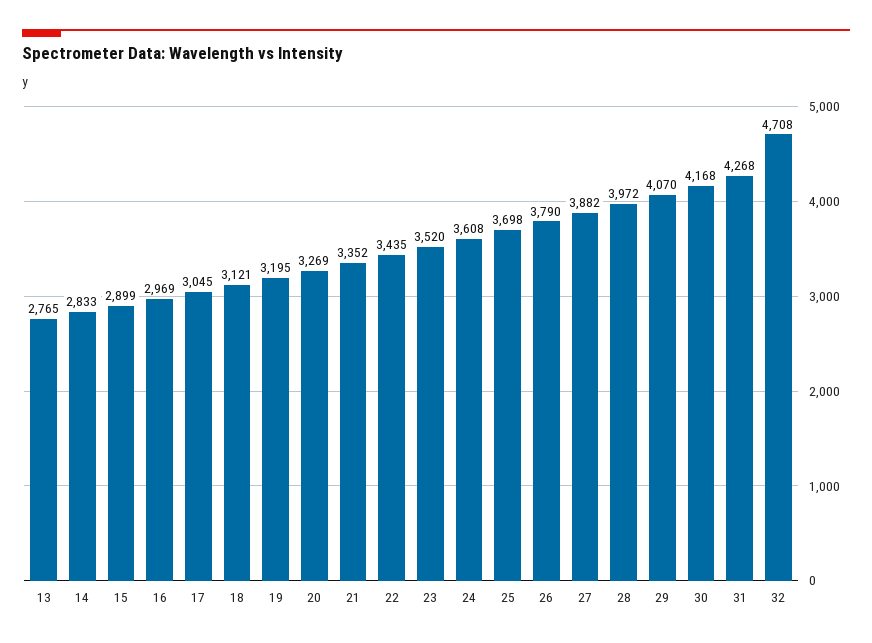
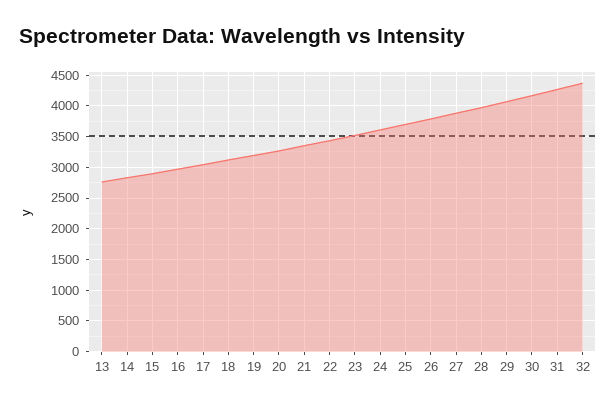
32: 4708 -> 4400

